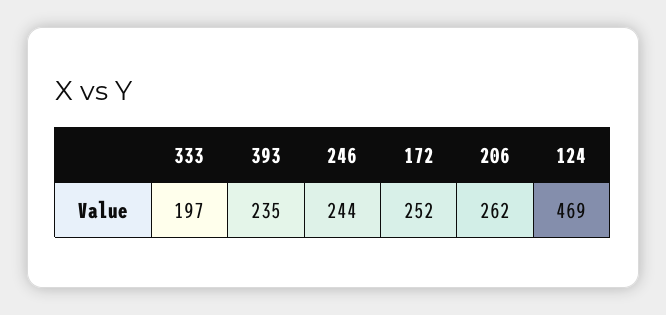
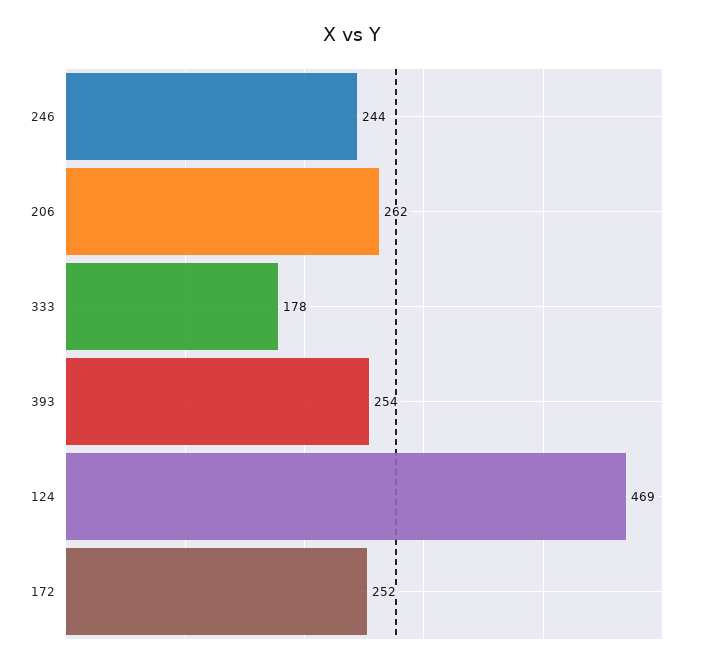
333: 197 -> 178
393: 235 -> 254

